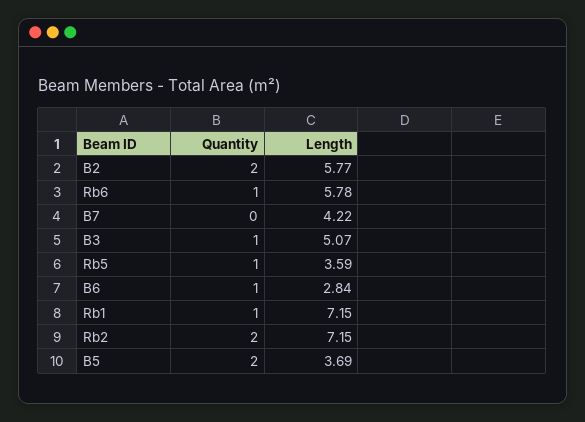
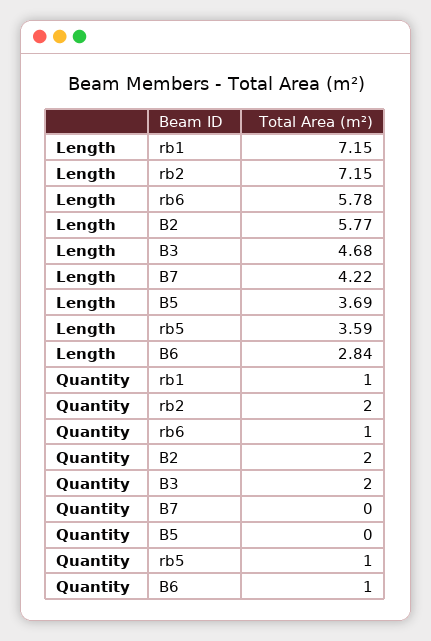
Quantity, B3: 1 -> 2
Length, B3: 5.07 -> 4.68
Quantity, B5: 2 -> 0

